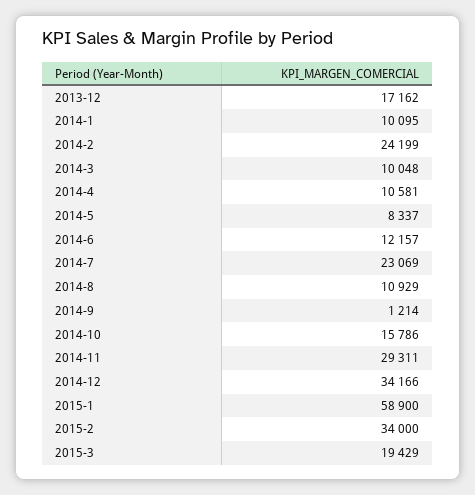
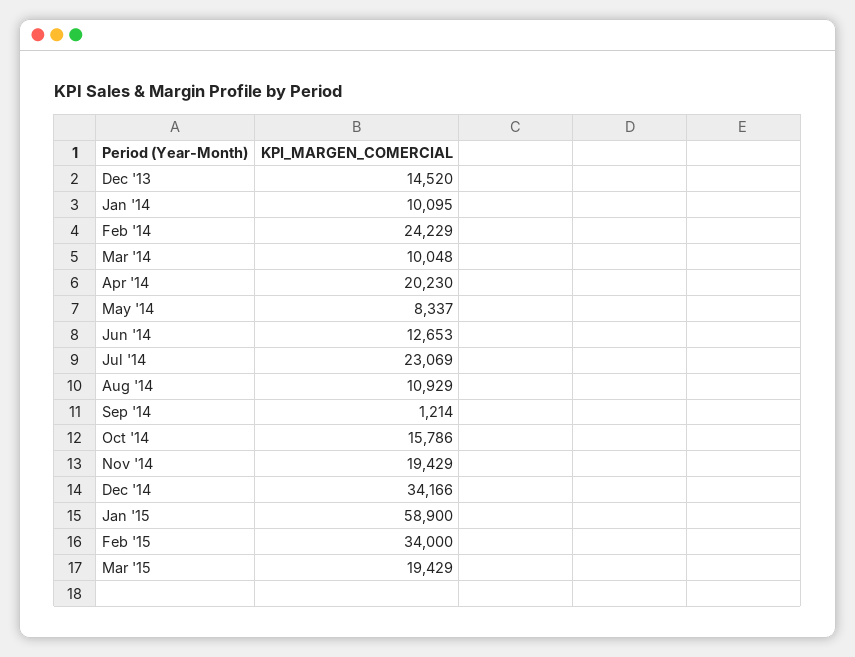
2013-12: 17162 -> 14520
2014-2: 24199 -> 24229
2014-4: 10581 -> 20230
2014-6: 12157 -> 12653
2014-11: 29311 -> 19429

